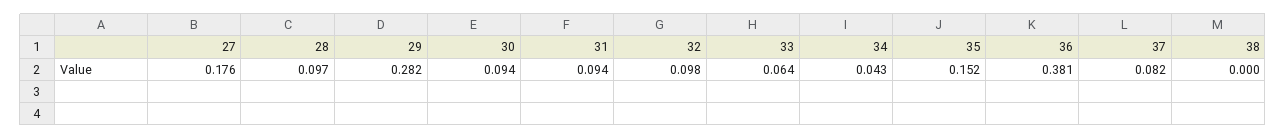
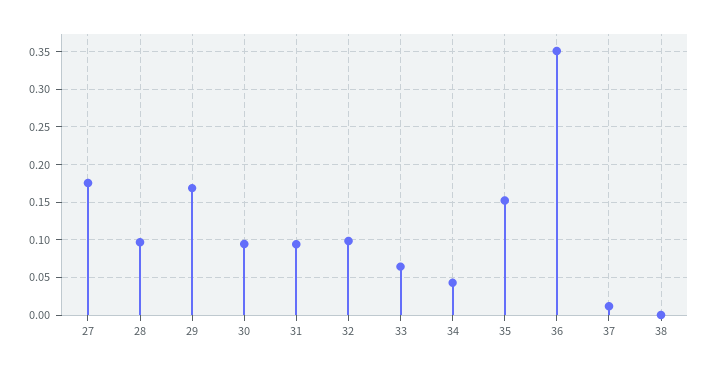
29: 0.282 -> 0.17
36: 0.381 -> 0.35
37: 0.082 -> 0.01

